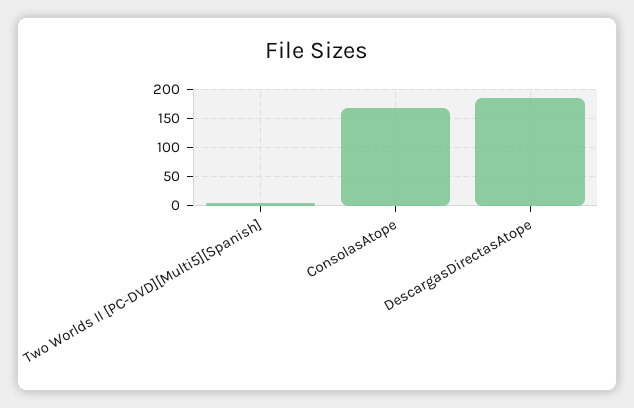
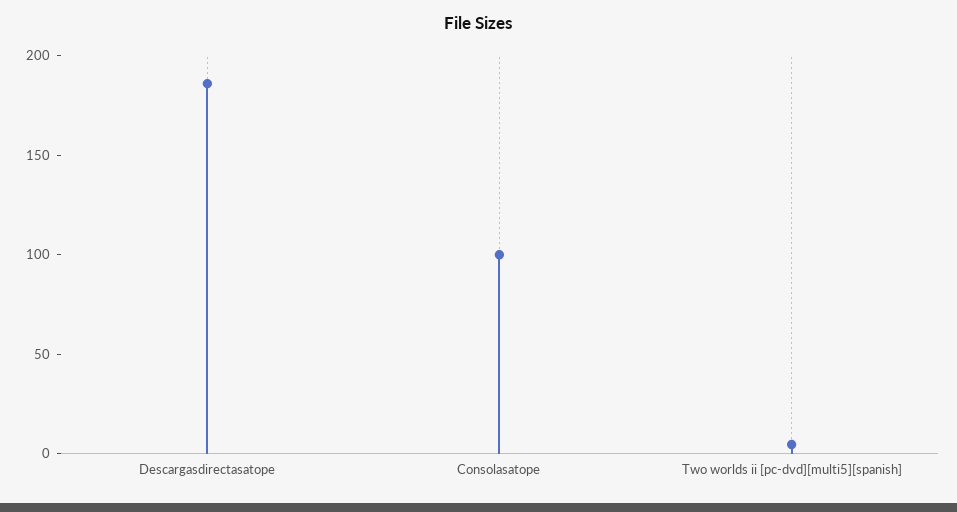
ConsolasAtope: 175 -> 100

